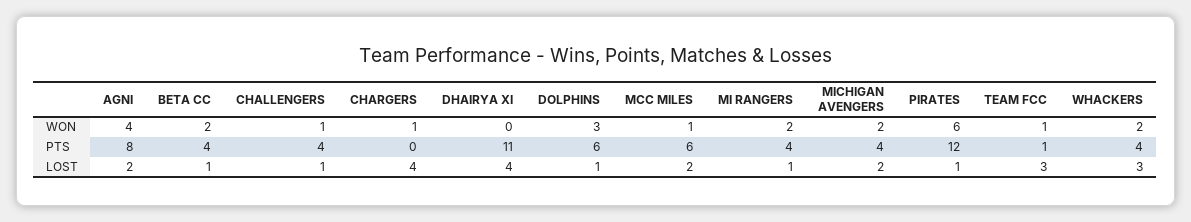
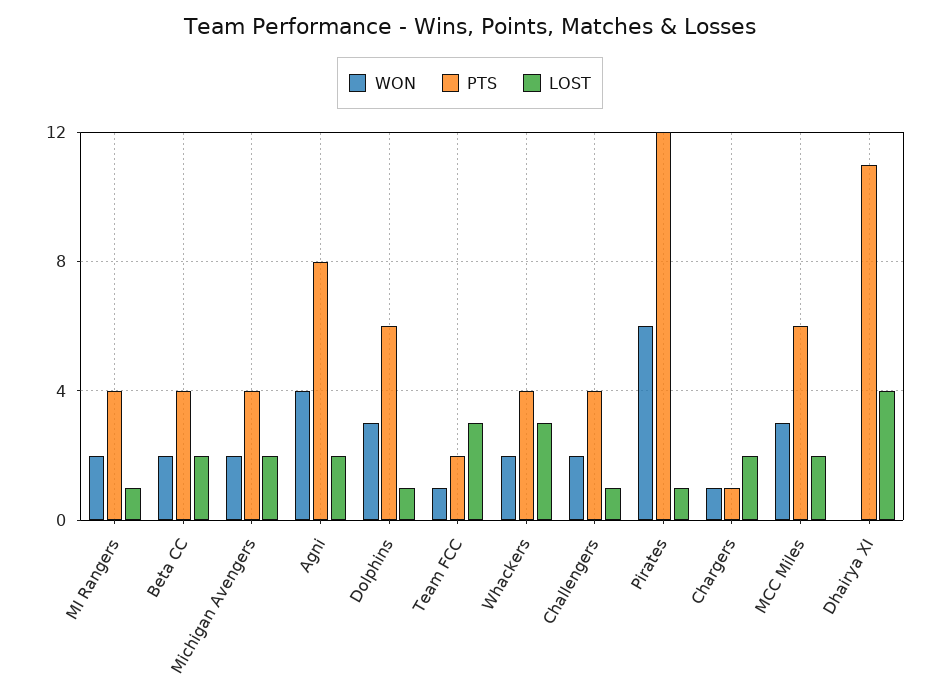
WON, CHALLENGERS: 1 -> 2
WON, MCC MILES: 1 -> 3
PTS, CHARGERS: 0 -> 1
PTS, TEAM FCC: 1 -> 2
LOST, BETA CC: 1 -> 2
LOST, CHARGERS: 4 -> 2

